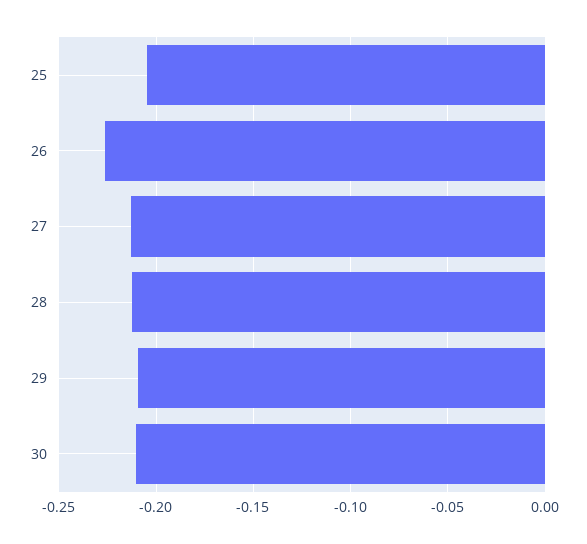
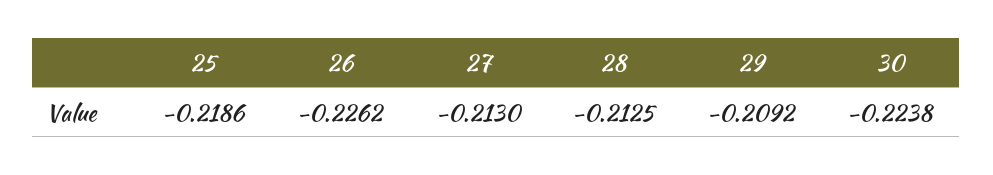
25: -0.205 -> -0.2186
30: -0.21 -> -0.2238

